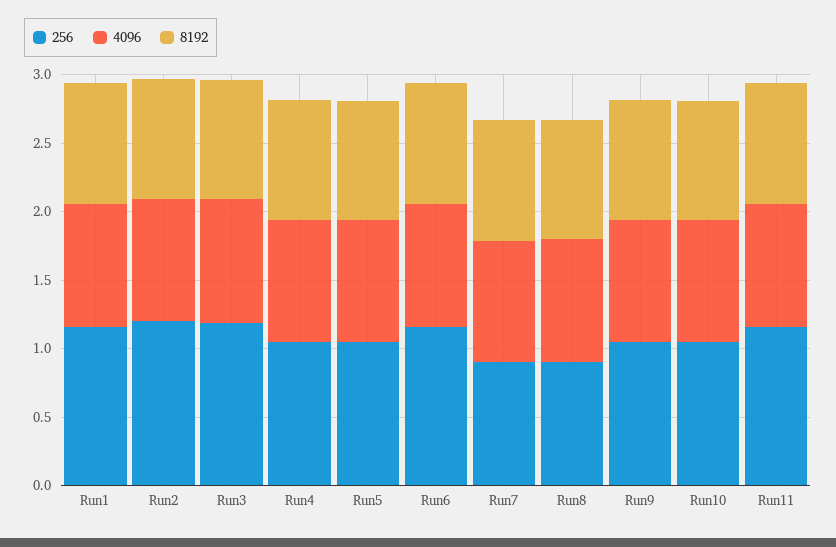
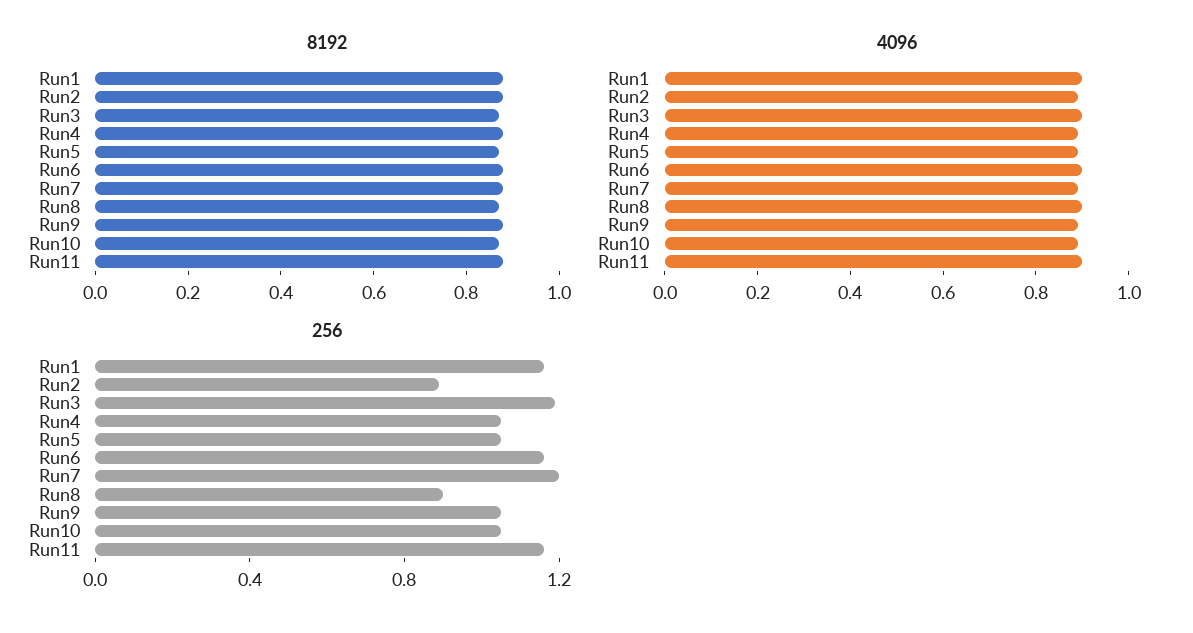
256, Run2: 1.2 -> 0.9
256, Run7: 0.9 -> 1.2

